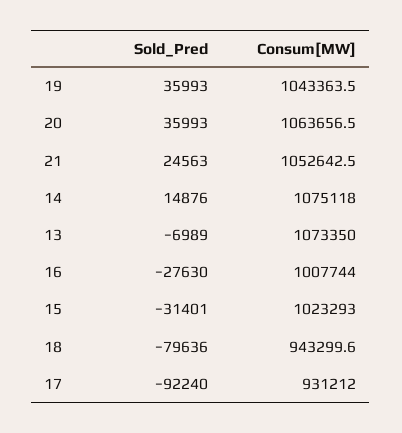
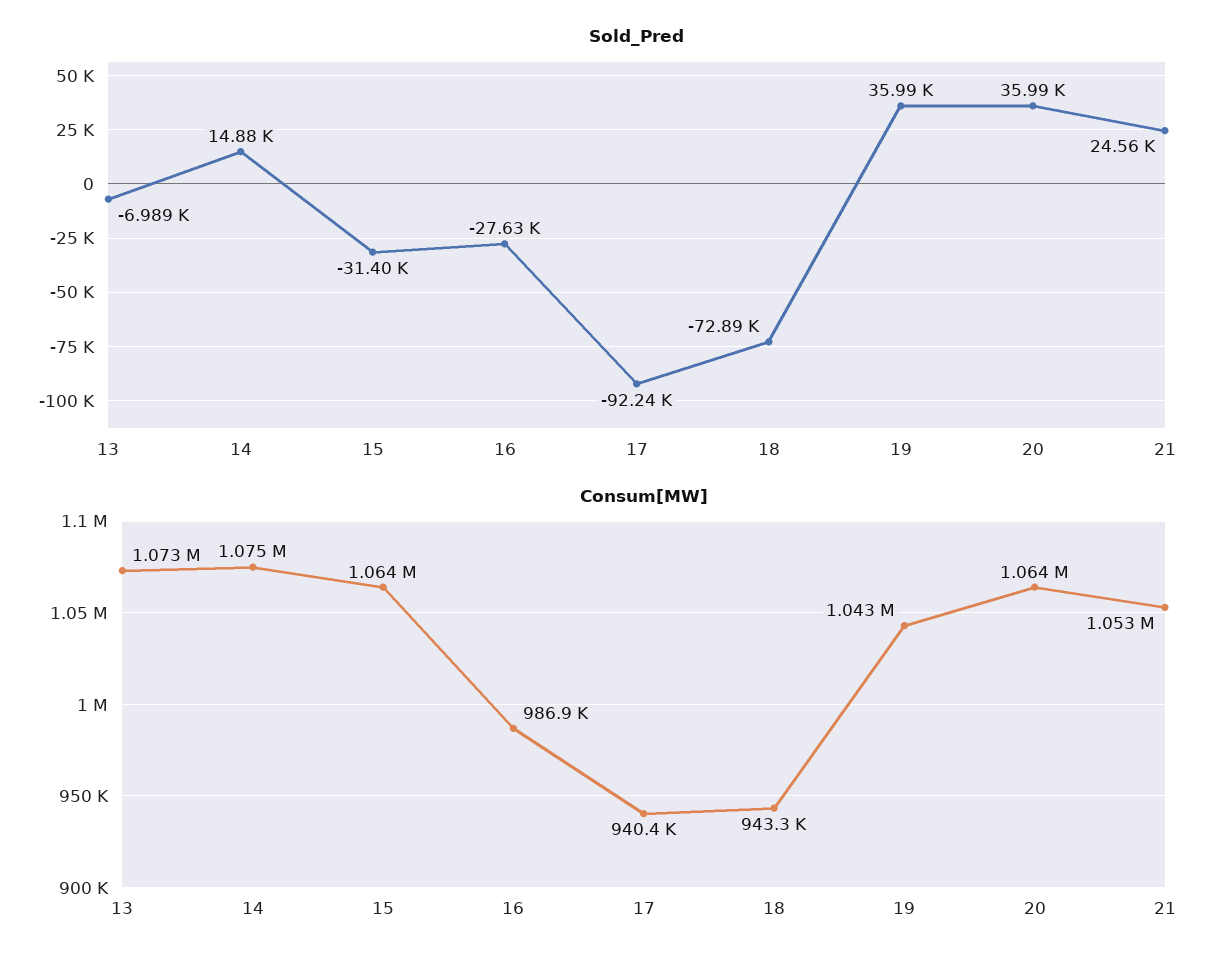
Consum[MW], 16: 1007744 -> 986900
Consum[MW], 15: 1023293 -> 1064000
Sold_Pred, 18: -79636 -> -72890
Consum[MW], 17: 931212 -> 940400

